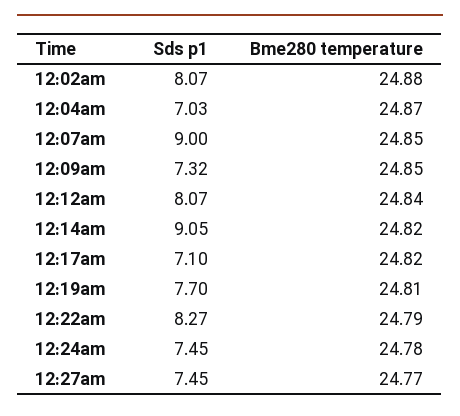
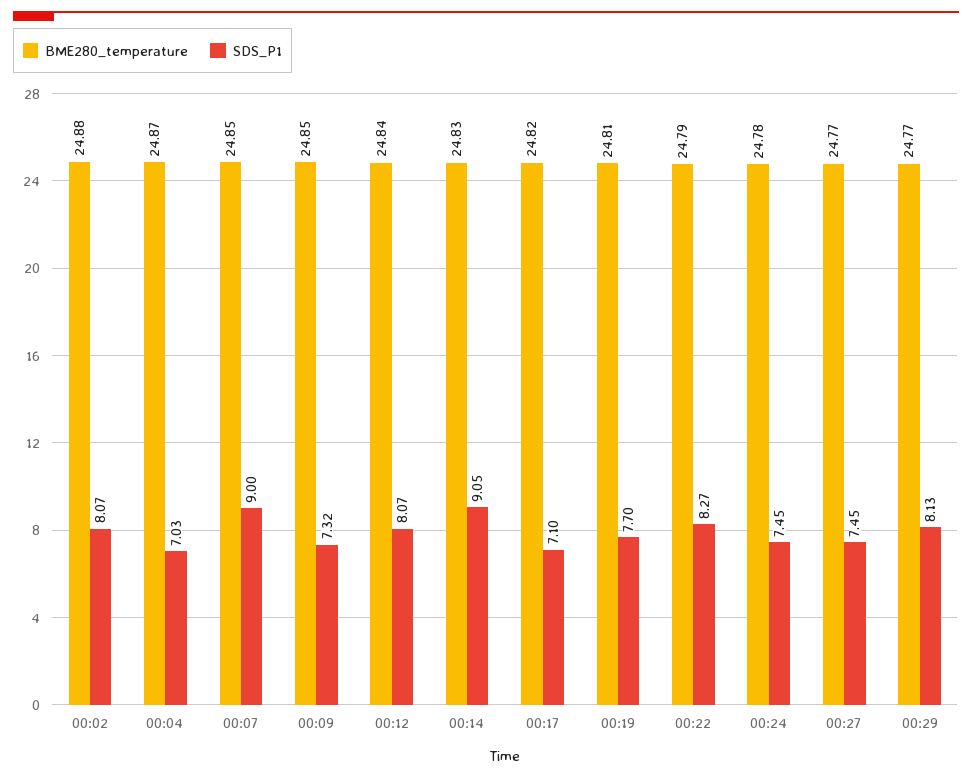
Bme280 temperature, 12:14am: 24.82 -> 24.83
Bme280 temperature, 00:29: none -> 24.77
Sds p1, 00:29: none -> 8.13

